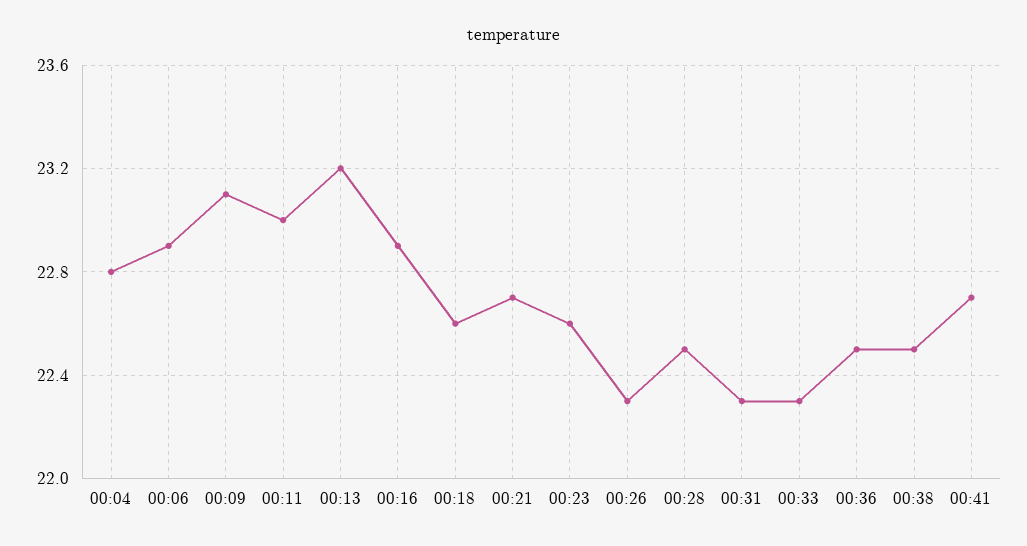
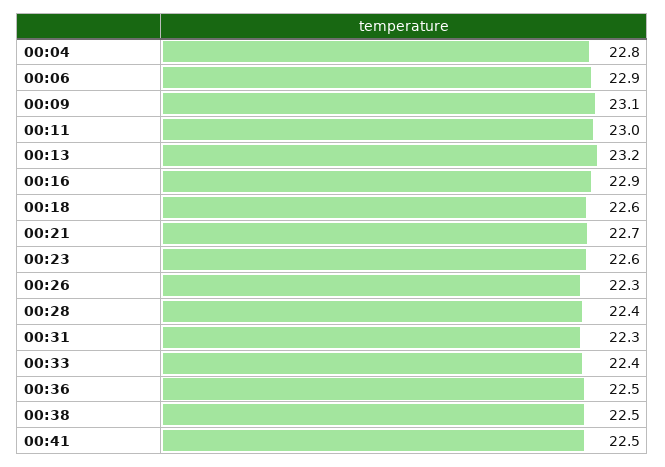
00:28: 22.5 -> 22.4
00:33: 22.3 -> 22.4
00:41: 22.7 -> 22.5

